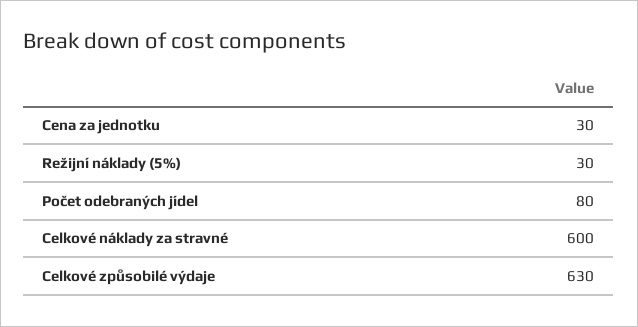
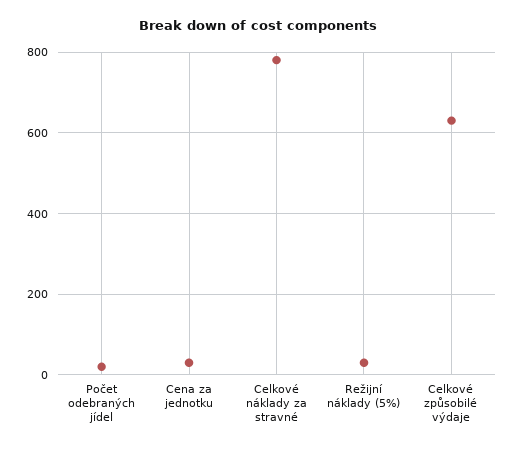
Počet odebraných jídel: 80 -> 20
Celkové náklady za stravné: 600 -> 780

